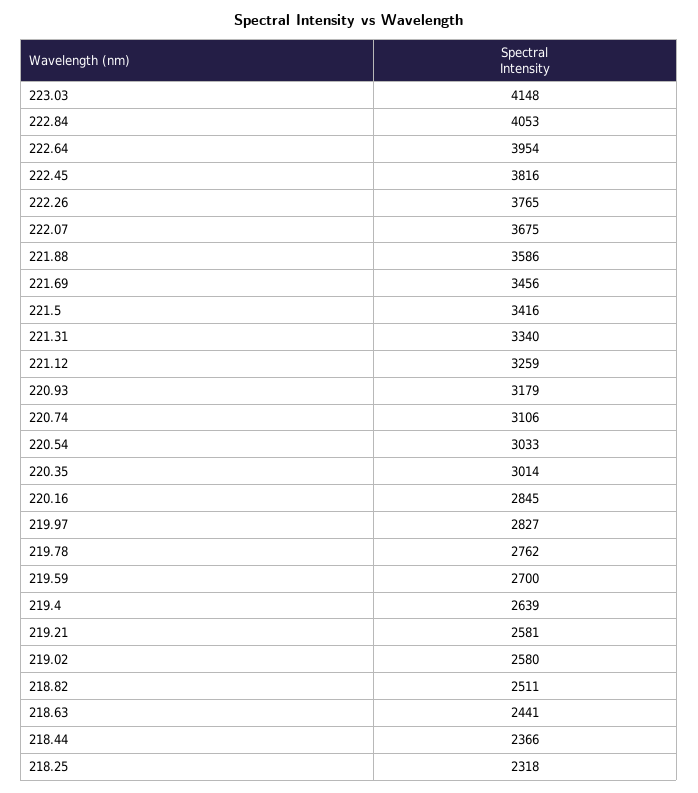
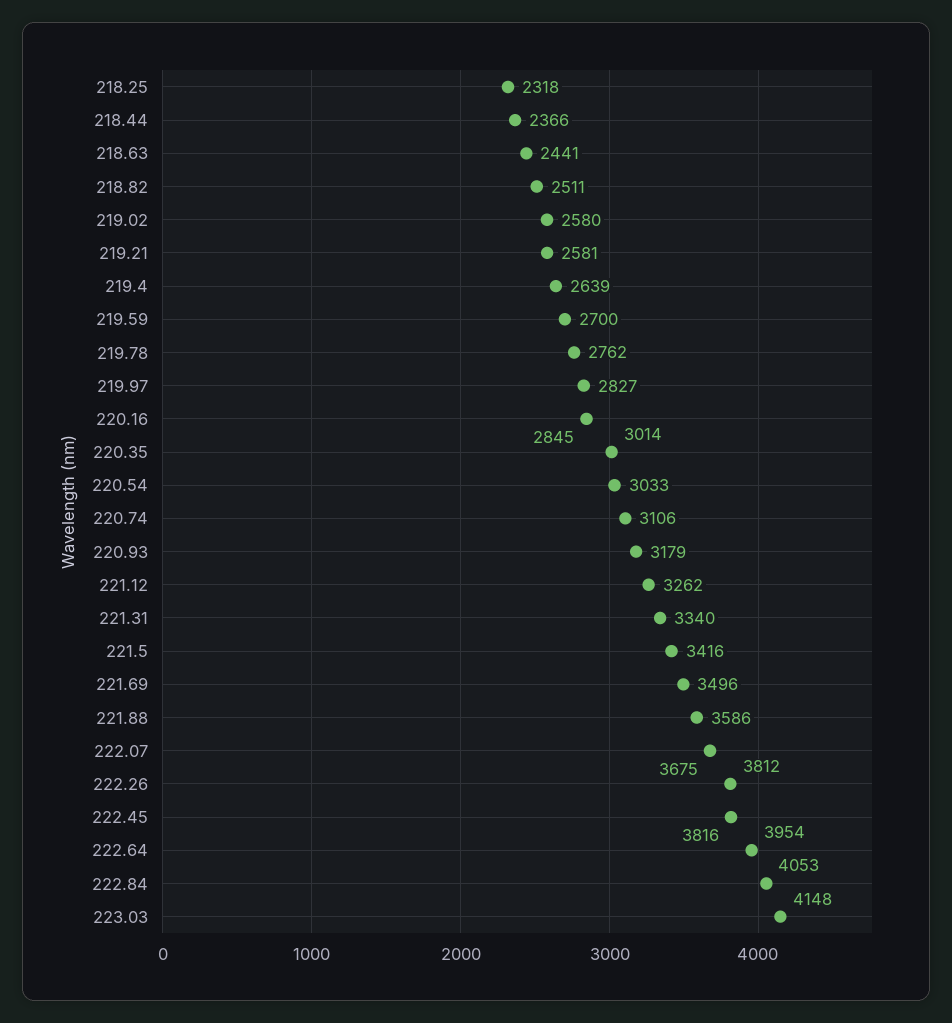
222.26: 3765 -> 3812
221.69: 3456 -> 3496
221.12: 3259 -> 3262

